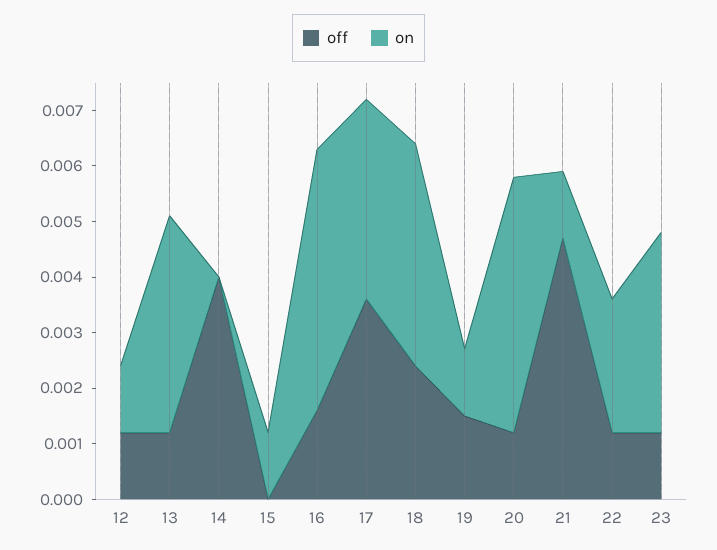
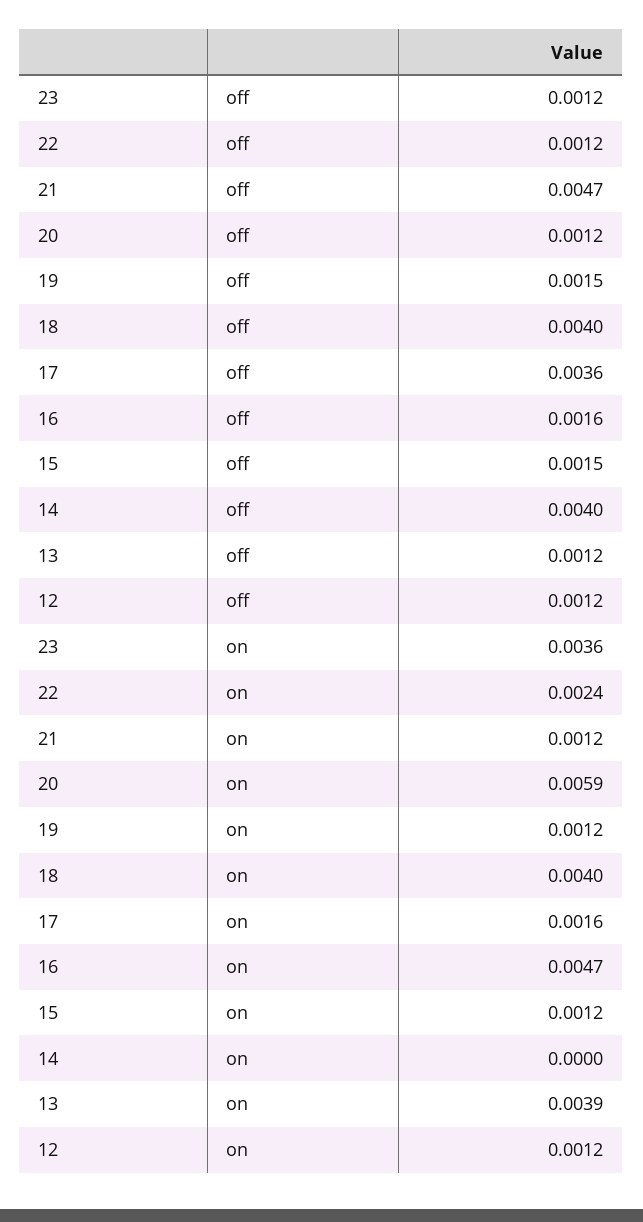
off, 15: 0 -> 0.0015
on, 17: 0.0035 -> 0.0016
off, 18: 0.0025 -> 0.004
on, 20: 0.0045 -> 0.0059

